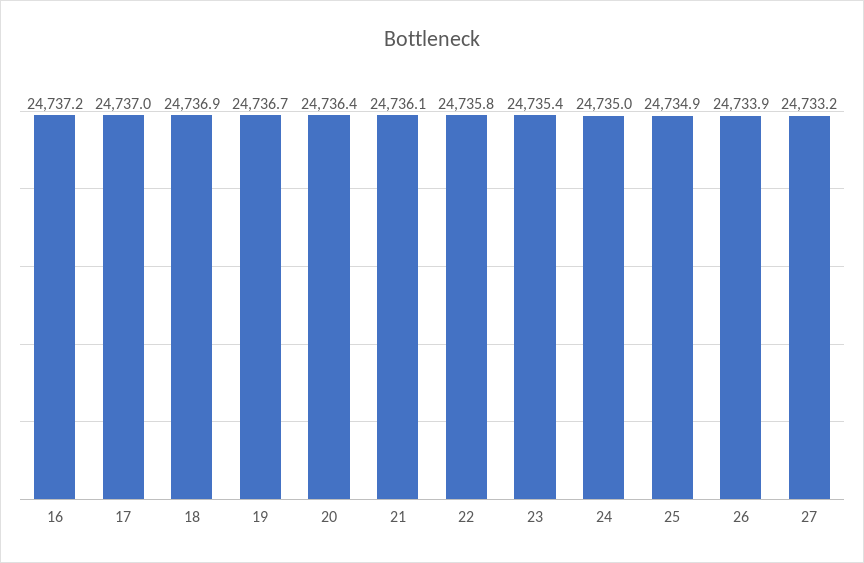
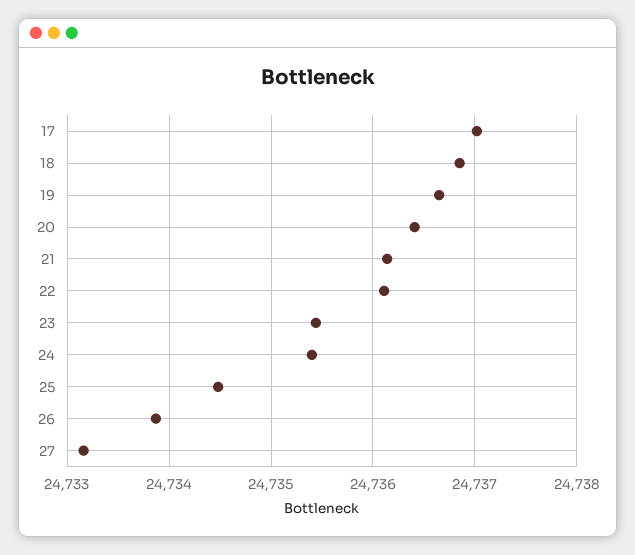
16: 24737.2 -> none
22: 24735.8 -> 24736.1
24: 24735 -> 24735.4
25: 24734.9 -> 24734.5

